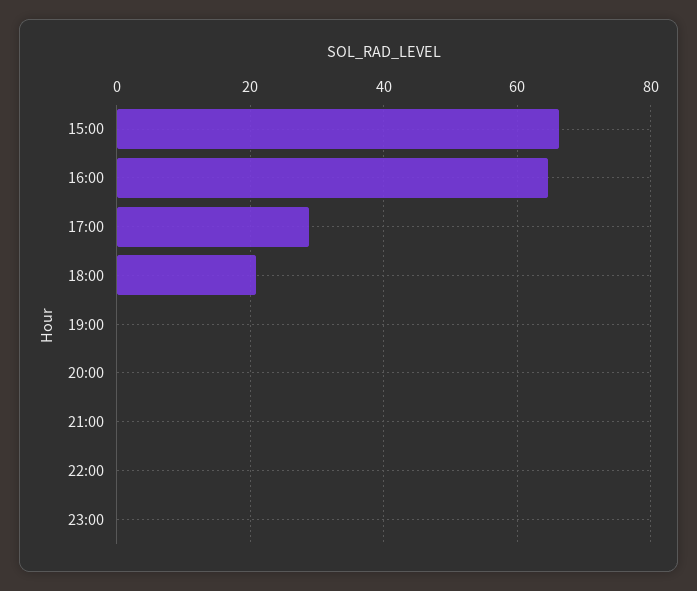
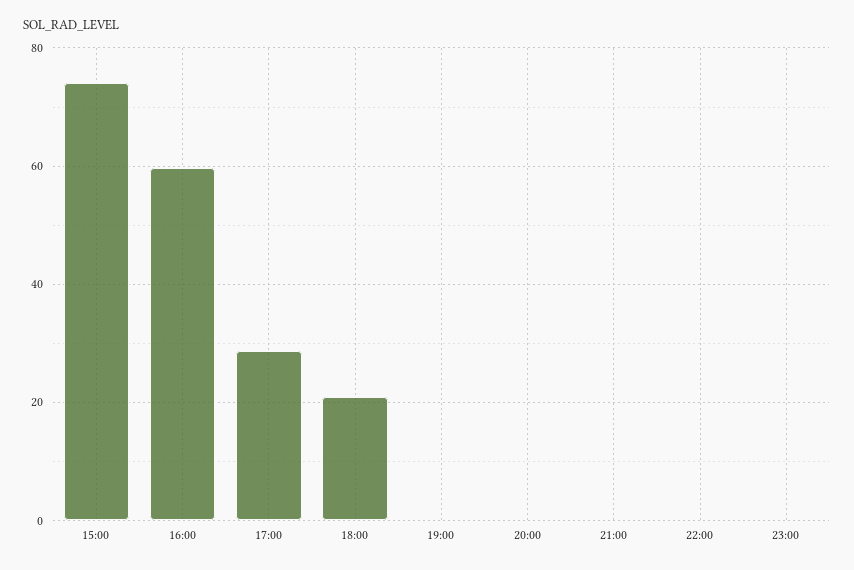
15:00: 66 -> 74
16:00: 64 -> 60

